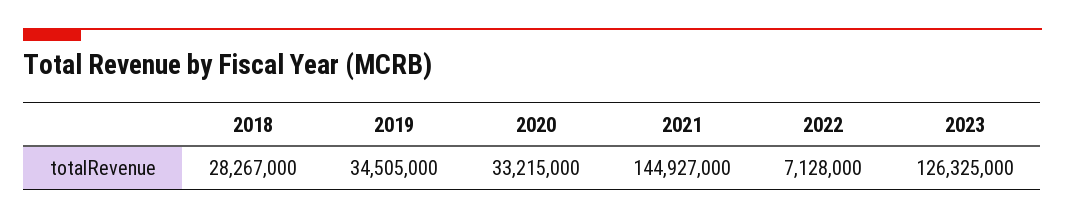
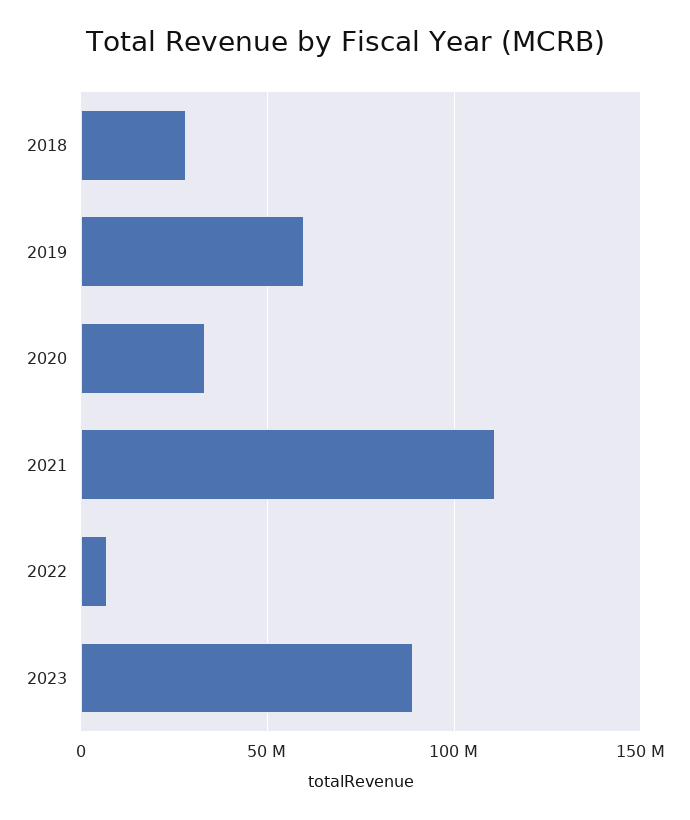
2019: 34505000 -> 60000000
2021: 144927000 -> 110000000
2023: 126325000 -> 90000000

